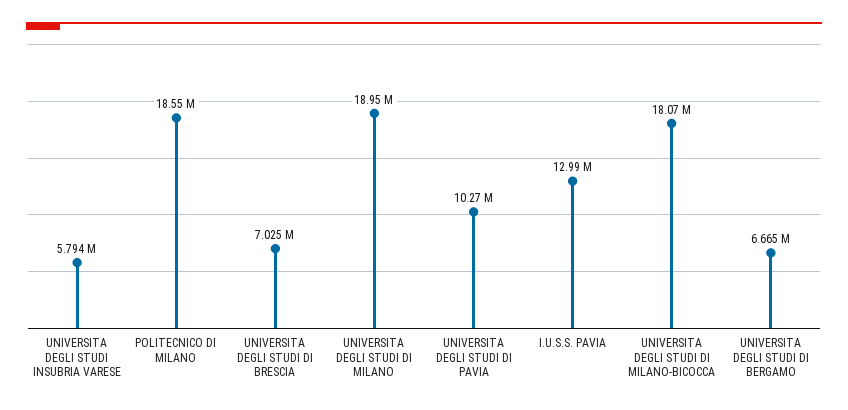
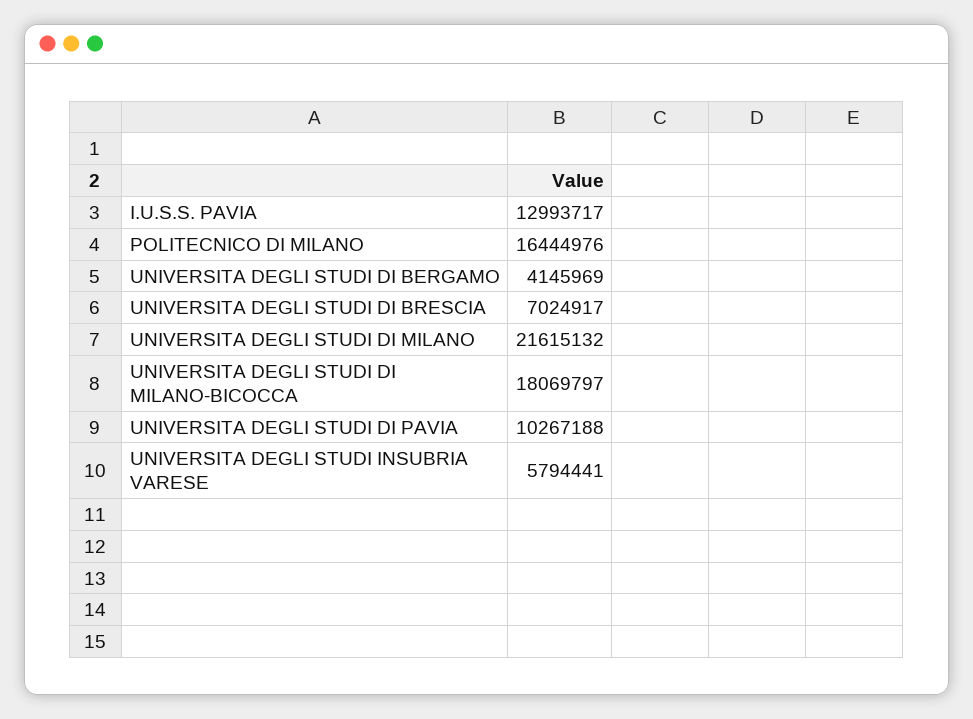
POLITECNICO DI MILANO: 18550000 -> 16444976
UNIVERSITA DEGLI STUDI DI MILANO: 18950000 -> 21615132
UNIVERSITA DEGLI STUDI DI BERGAMO: 6665000 -> 4145969

